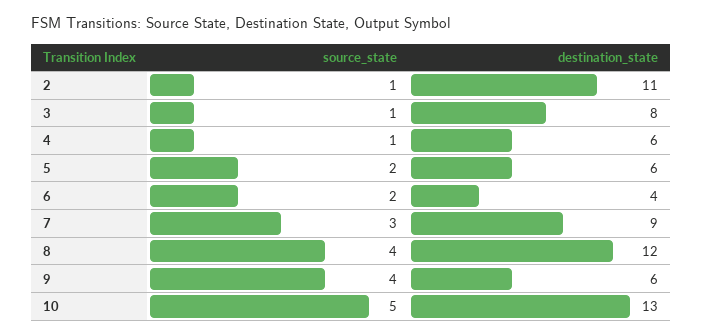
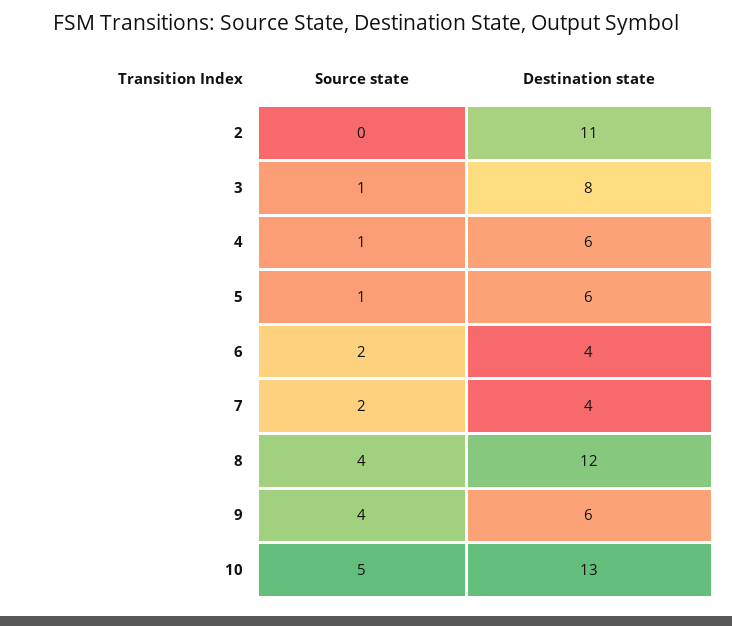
source_state, 2: 1 -> 0
source_state, 5: 2 -> 1
source_state, 7: 3 -> 2
destination_state, 7: 9 -> 4

